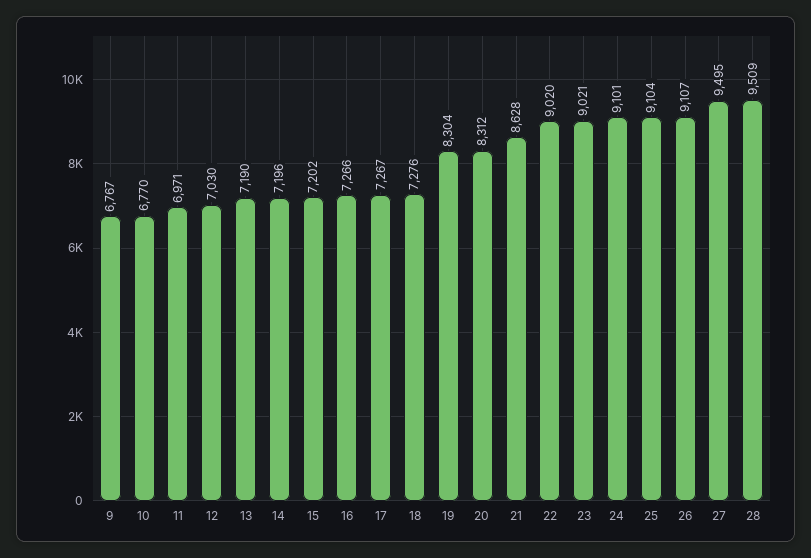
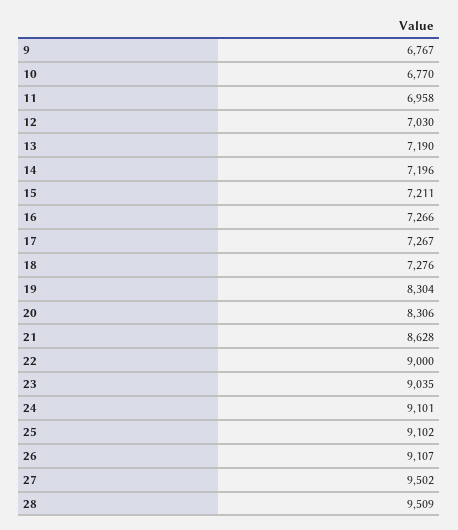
11: 6971 -> 6958
15: 7202 -> 7211
20: 8312 -> 8306
22: 9020 -> 9000
23: 9021 -> 9035
25: 9104 -> 9102
27: 9495 -> 9502

